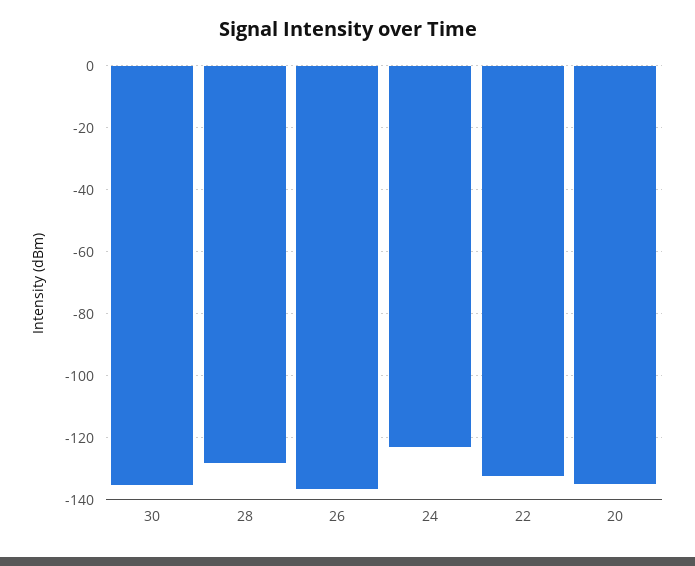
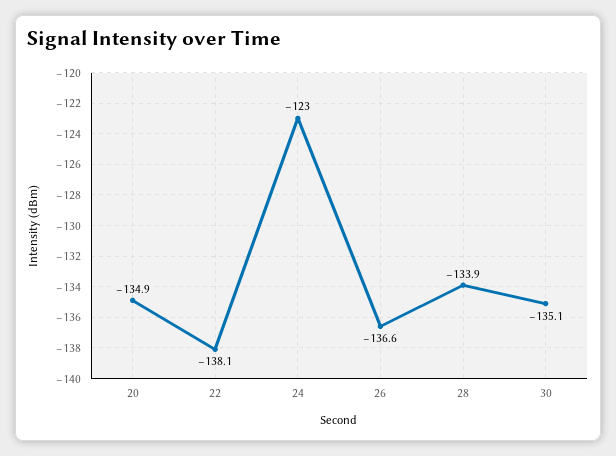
28: -128 -> -133.9
22: -132 -> -138.1

